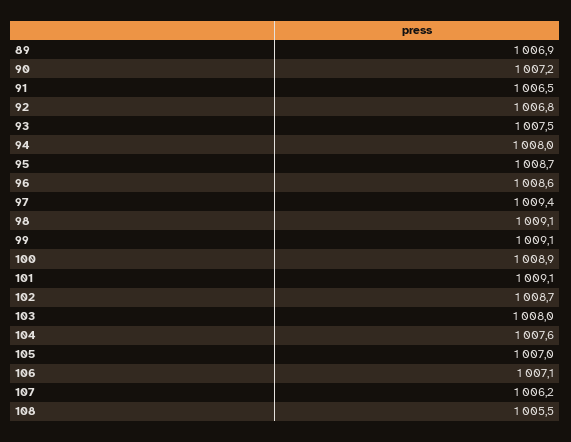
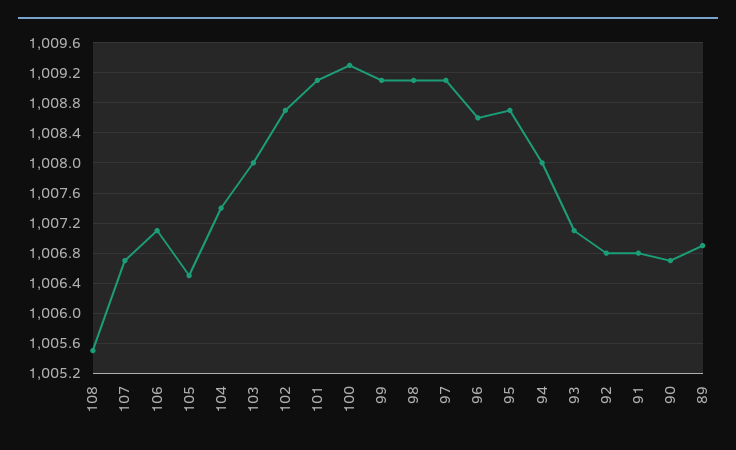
90: 1007.2 -> 1006.7
91: 1006.5 -> 1006.8
93: 1007.5 -> 1007.1
97: 1009.4 -> 1009.1
100: 1008.9 -> 1009.3
104: 1007.6 -> 1007.4
105: 1007 -> 1006.5
107: 1006.2 -> 1006.7

